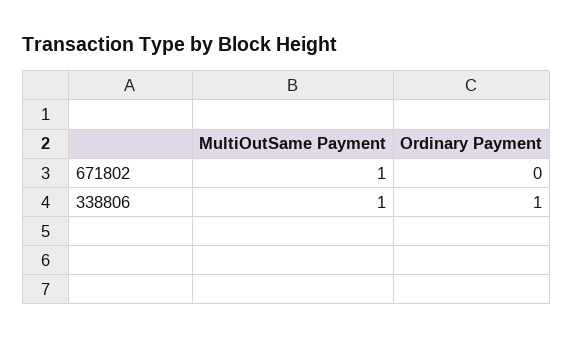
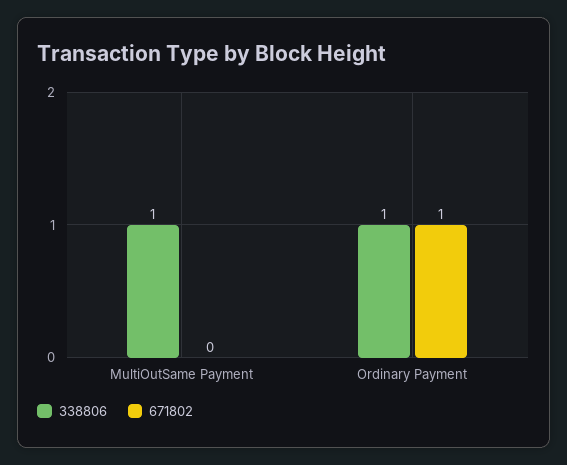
671802, MultiOutSame Payment: 1 -> 0
671802, Ordinary Payment: 0 -> 1

